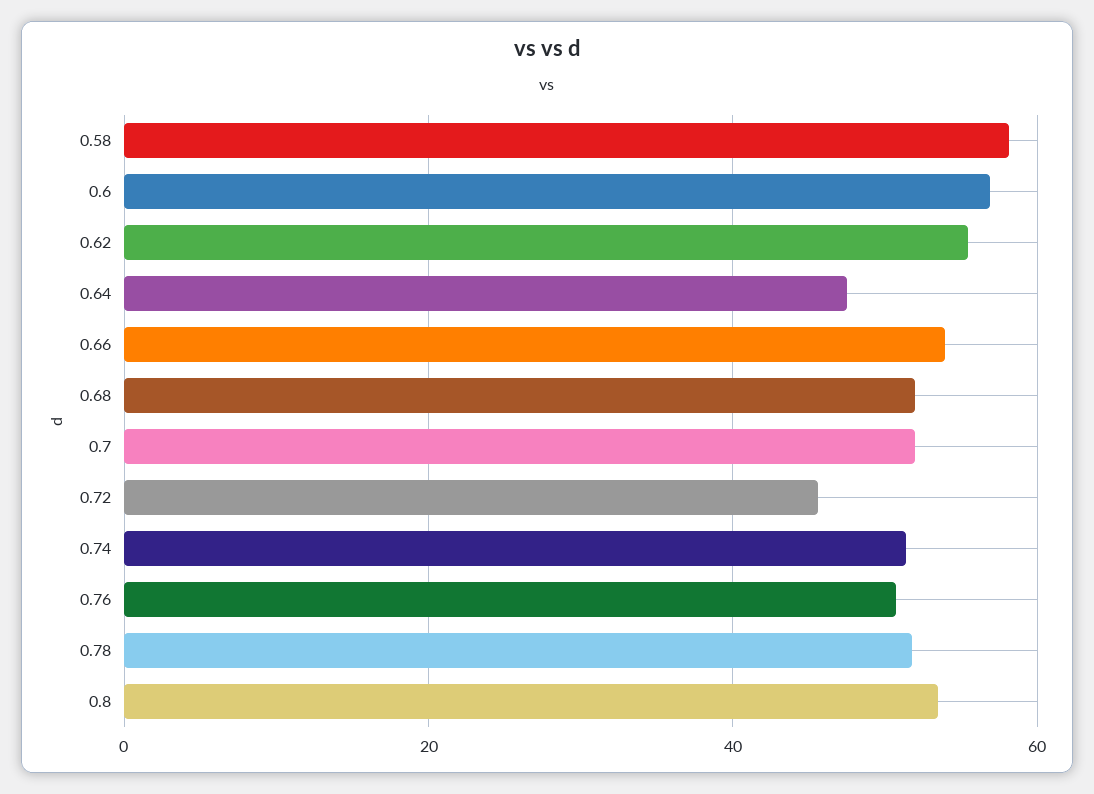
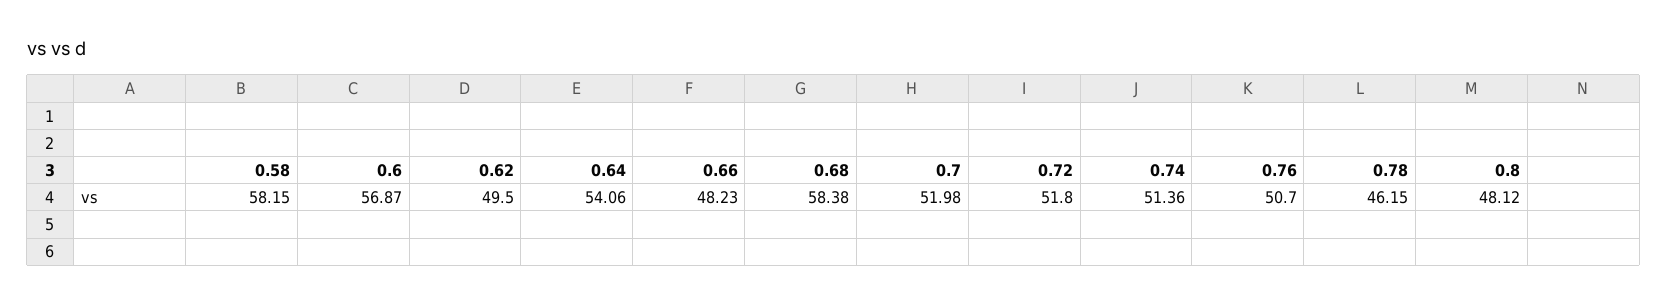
0.62: 56 -> 49.5
0.64: 48 -> 54.06
0.66: 54 -> 48.23
0.68: 52 -> 58.38
0.72: 46 -> 51.8
0.78: 52 -> 46.15
0.8: 54 -> 48.12

